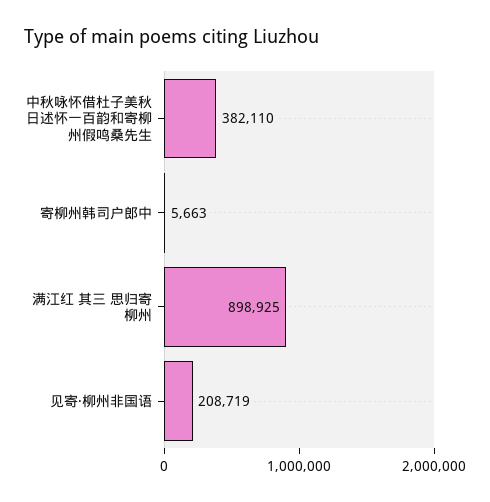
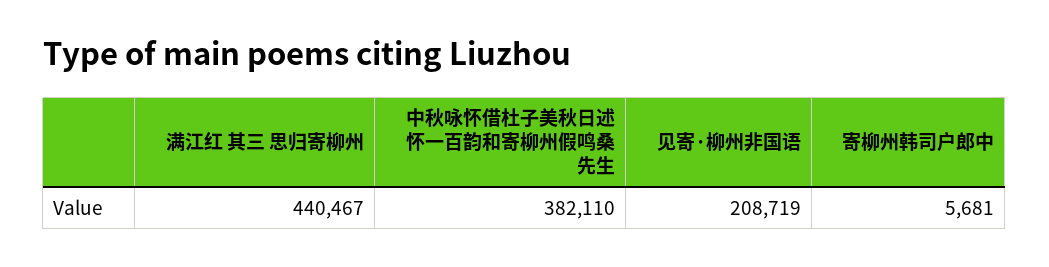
寄柳州韩司户郎中: 5663 -> 5681
满江红 其三 思归寄柳州: 898925 -> 440467

